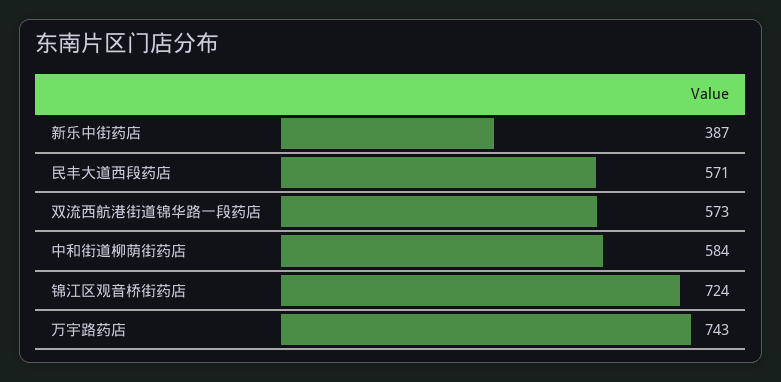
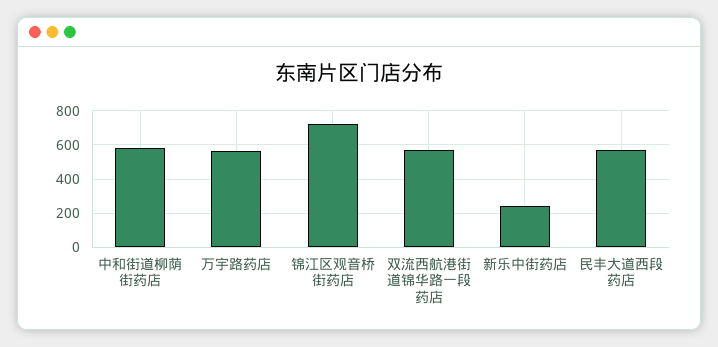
新乐中街药店: 387 -> 250
万宇路药店: 743 -> 550

